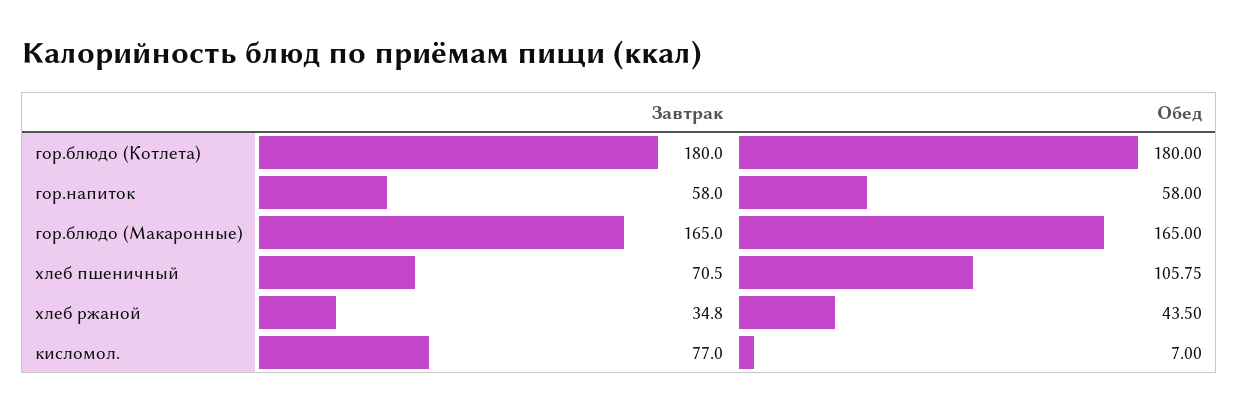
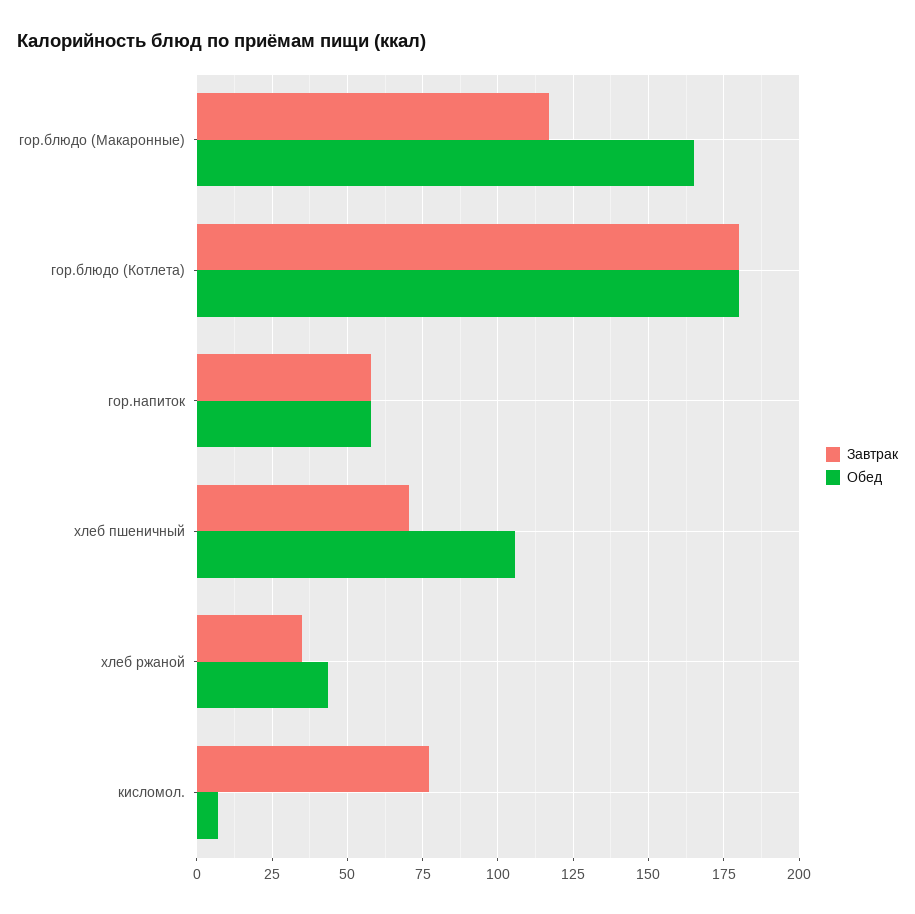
Завтрак, гор.блюдо (Макаронные): 165 -> 117.5

